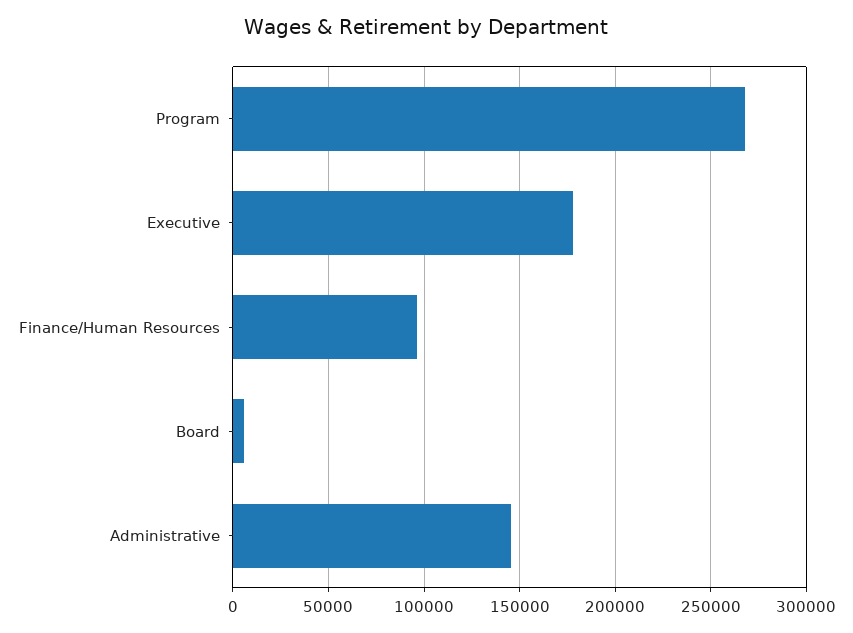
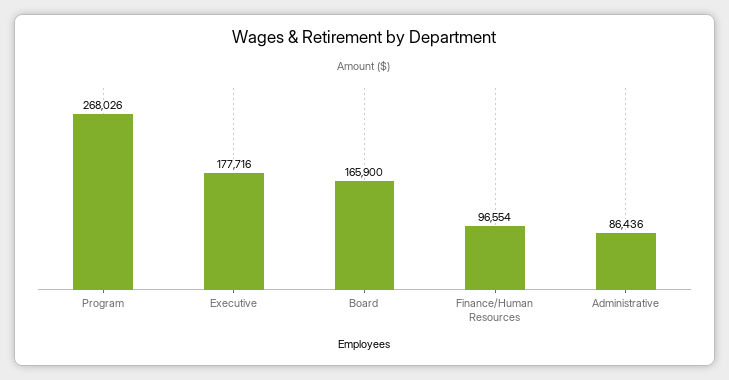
Board: 5000 -> 165900
Administrative: 145000 -> 86436

